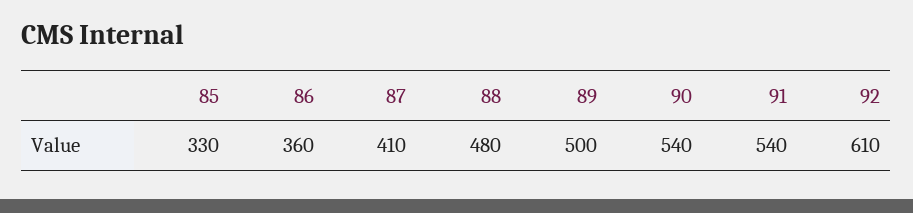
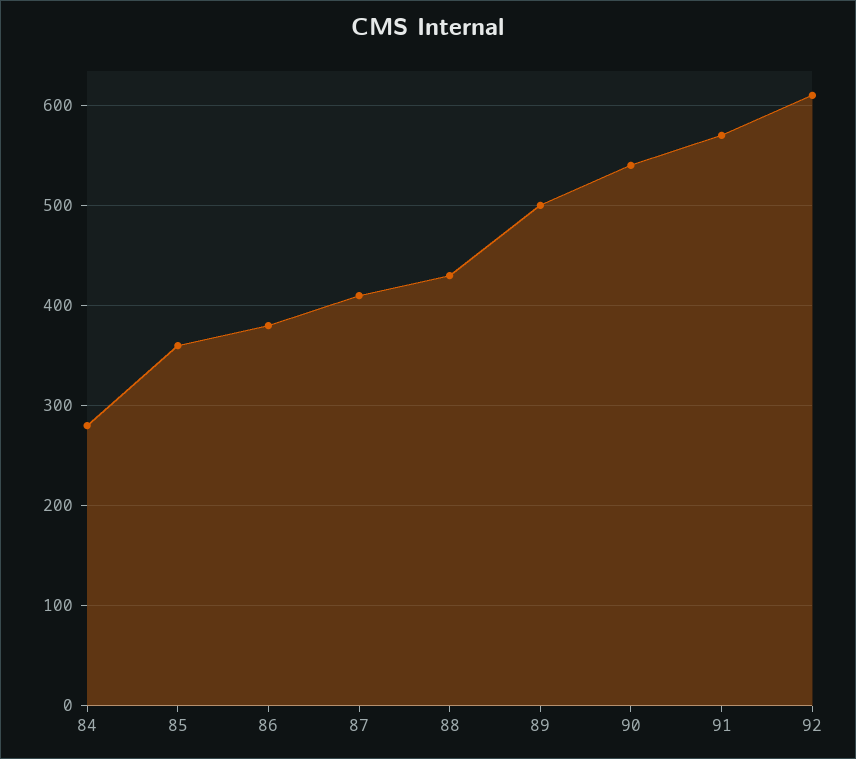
85: 330 -> 360
86: 360 -> 380
88: 480 -> 430
91: 540 -> 570
84: none -> 280

